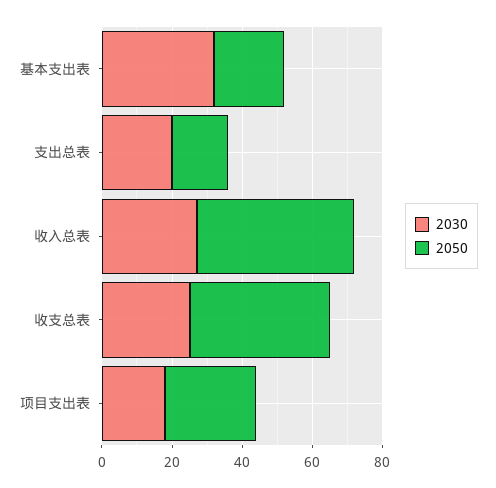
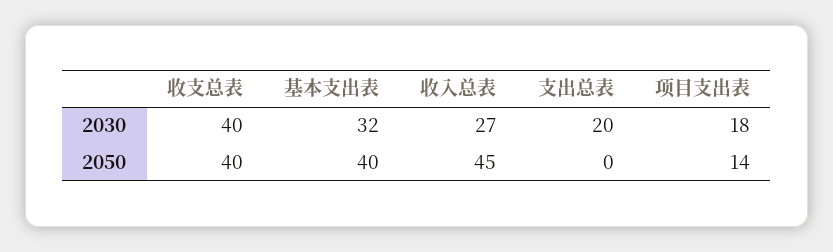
2050, 基本支出表: 20 -> 40
2050, 支出总表: 15 -> 0
2030, 收支总表: 25 -> 40
2050, 项目支出表: 25 -> 14

